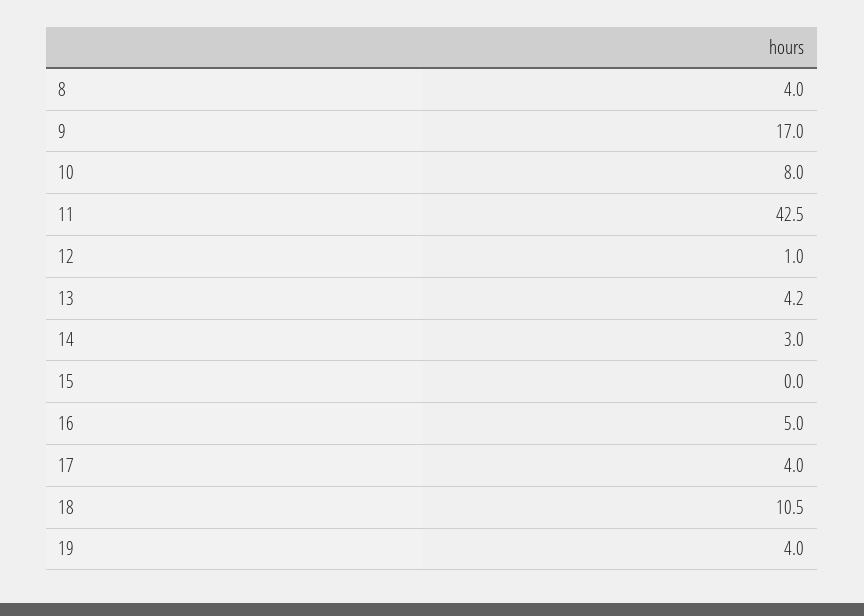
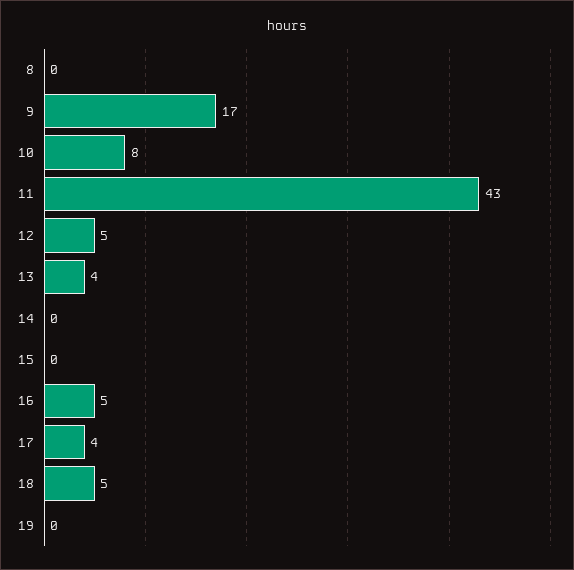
8: 4 -> 0
12: 1 -> 5
14: 3 -> 0
18: 10.5 -> 5
19: 4 -> 0

